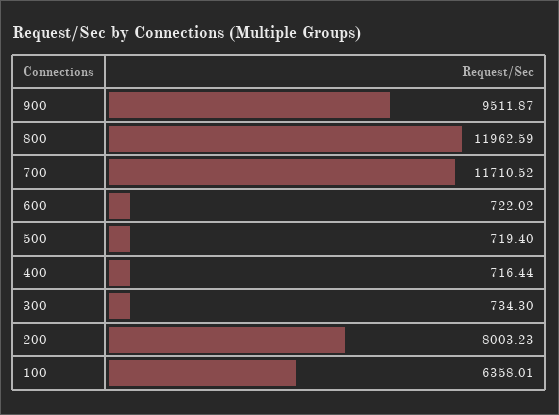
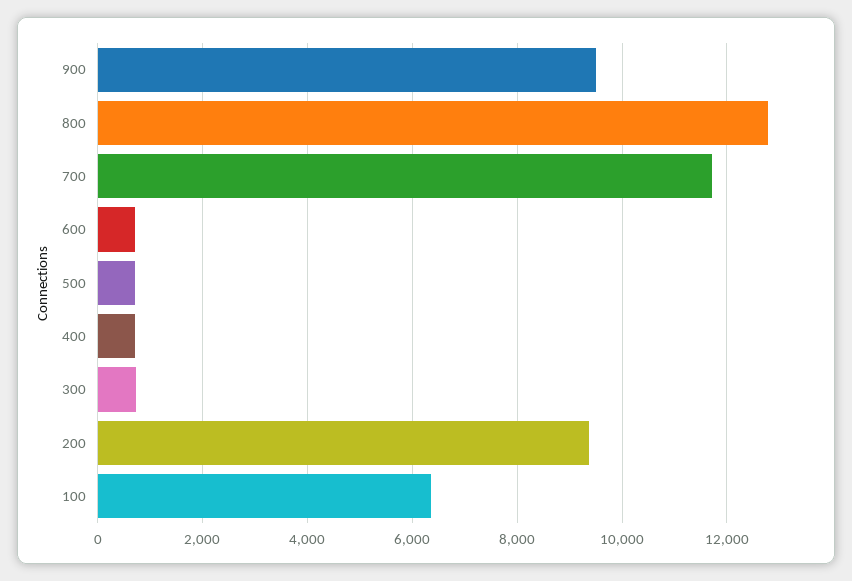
800: 11962.59 -> 12800
200: 8003.23 -> 9400

